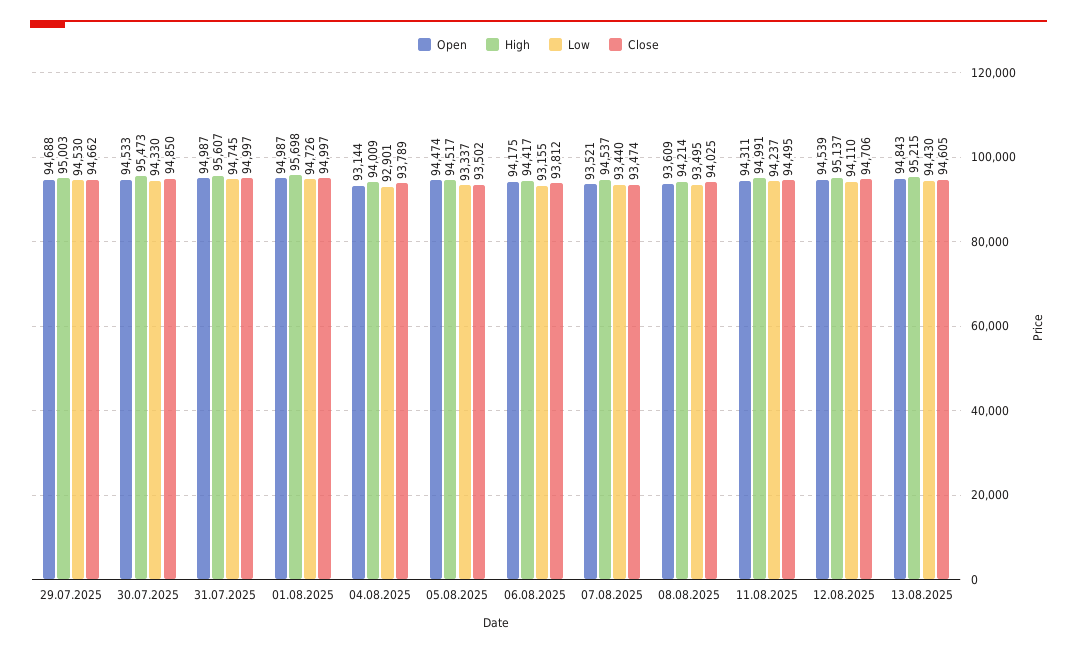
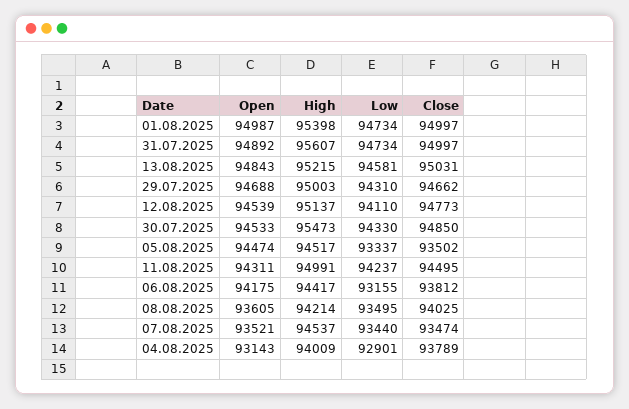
Low, 29.07.2025: 94530 -> 94310
Open, 31.07.2025: 94987 -> 94892
Low, 31.07.2025: 94745 -> 94734
High, 01.08.2025: 95698 -> 95398
Low, 01.08.2025: 94726 -> 94734
Open, 04.08.2025: 93144 -> 93143
Open, 08.08.2025: 93609 -> 93605
Close, 12.08.2025: 94706 -> 94773
Low, 13.08.2025: 94430 -> 94581
Close, 13.08.2025: 94605 -> 95031

